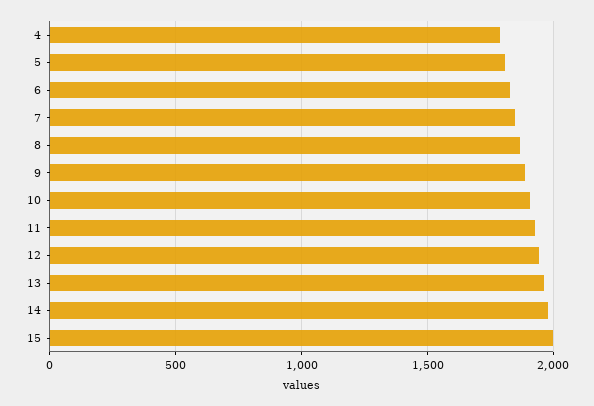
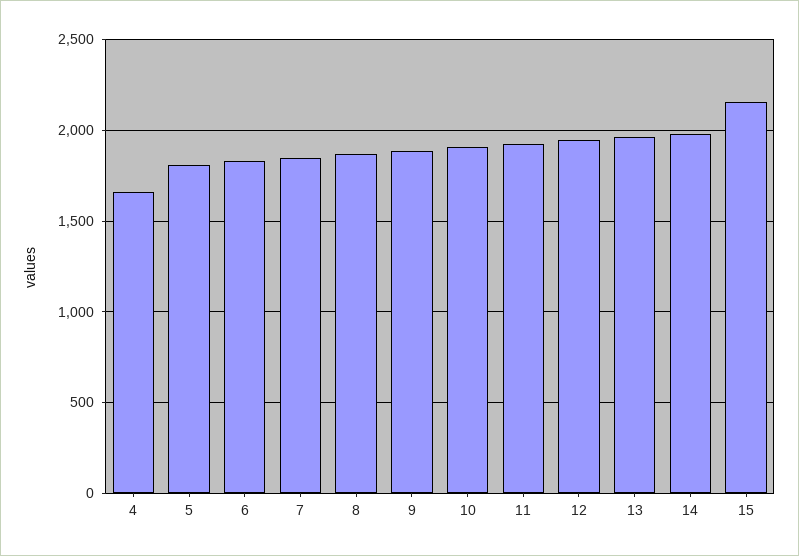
4: 1800 -> 1650
15: 2000 -> 2150

